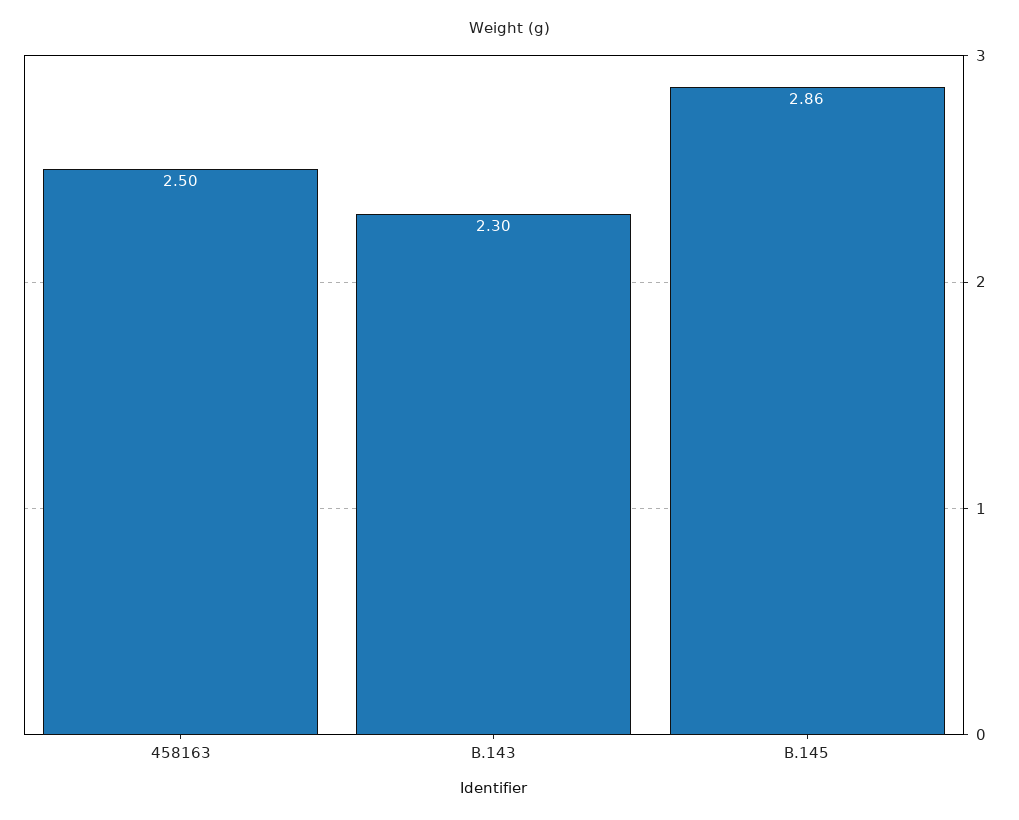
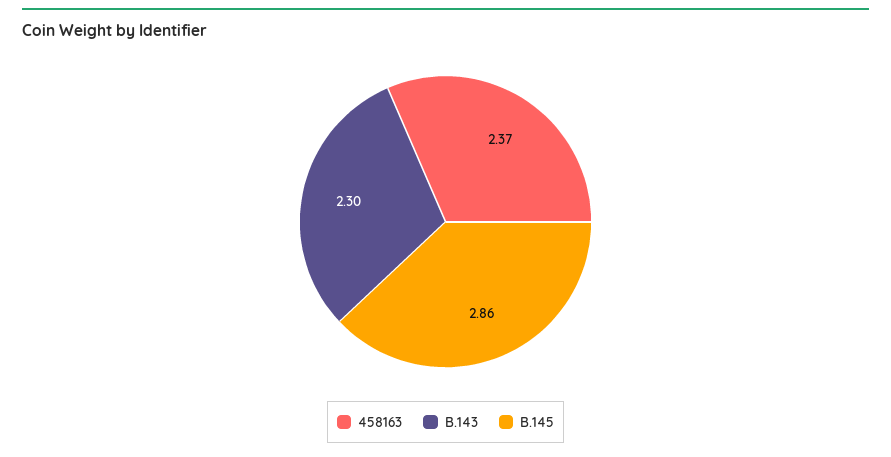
458163: 2.5 -> 2.37

